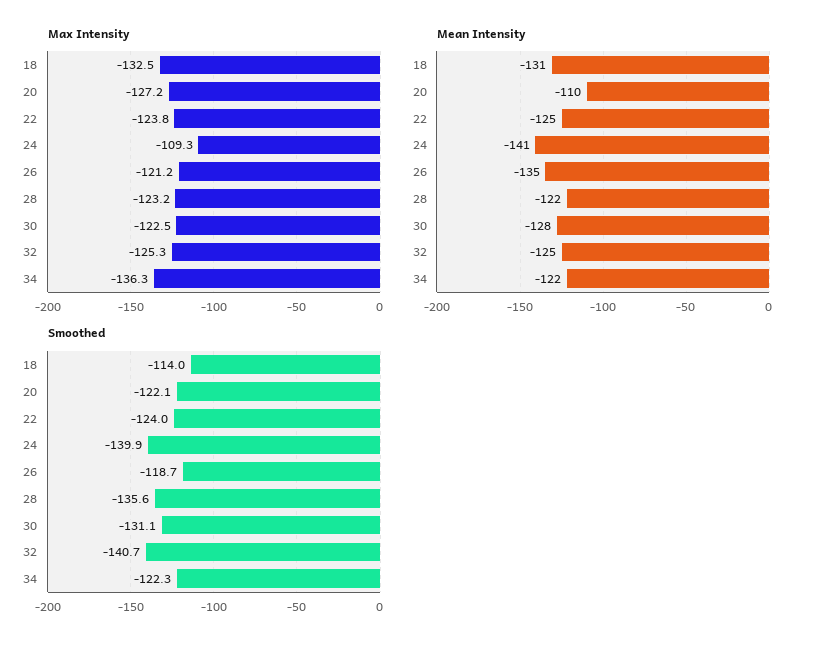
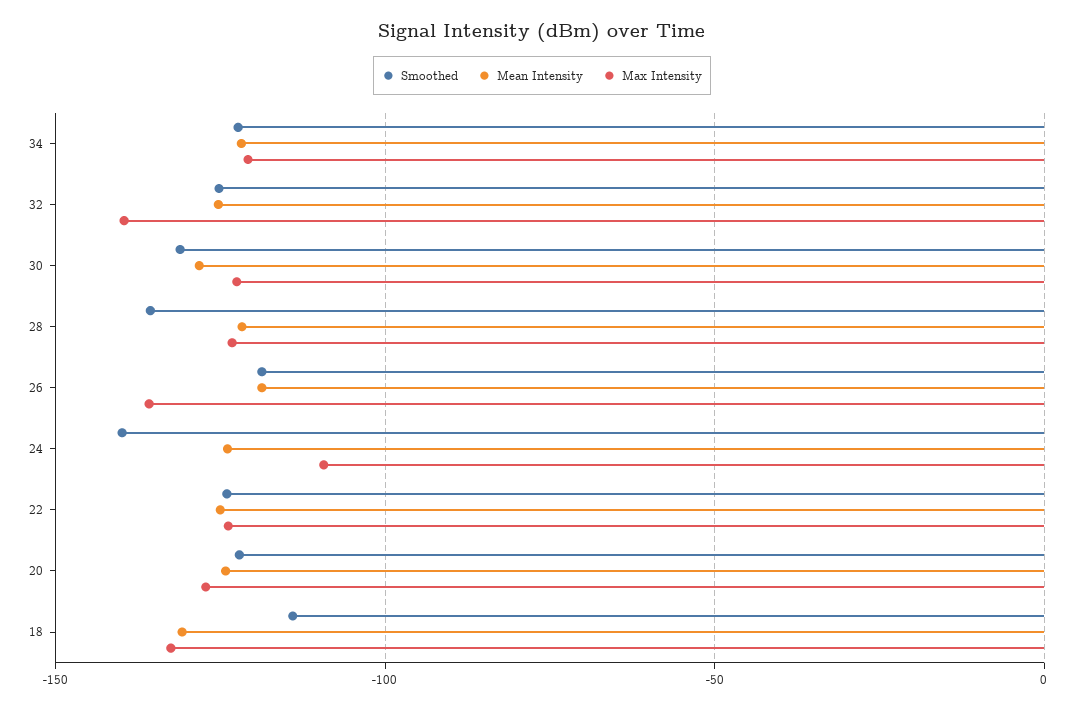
Max Intensity, 26: -121.2 -> -135
Max Intensity, 32: -125.3 -> -140
Max Intensity, 34: -136.3 -> -120
Mean Intensity, 20: -110 -> -125
Mean Intensity, 24: -141 -> -125
Mean Intensity, 26: -135 -> -120
Smoothed, 32: -140.7 -> -125

